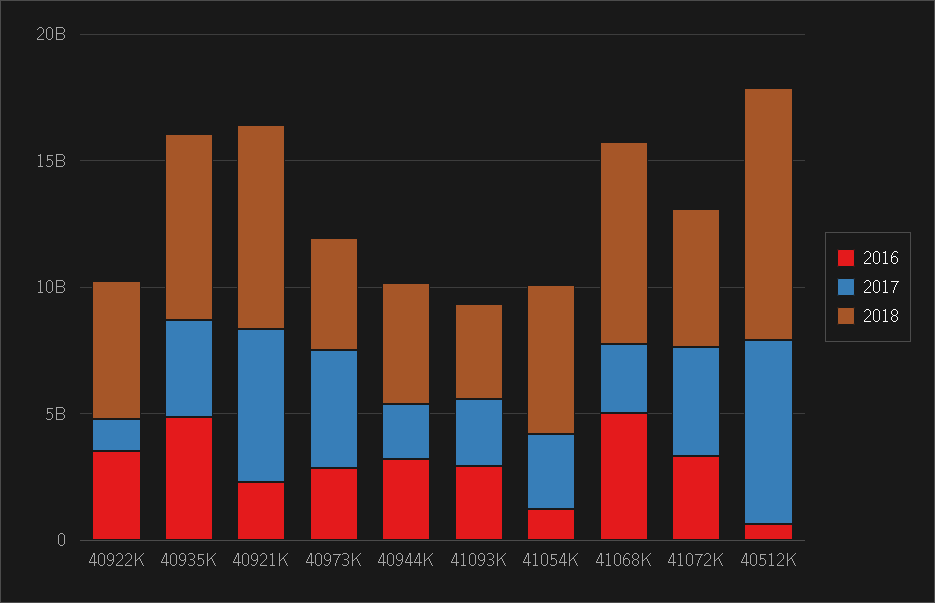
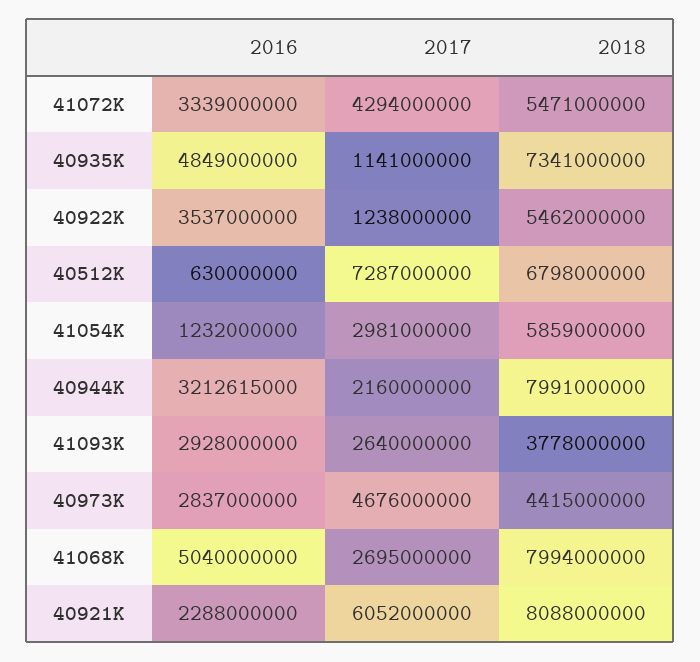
2017, 40935K: 4000000000 -> 1141000000
2018, 40944K: 5000000000 -> 7991000000
2018, 40512K: 10000000000 -> 6798000000

